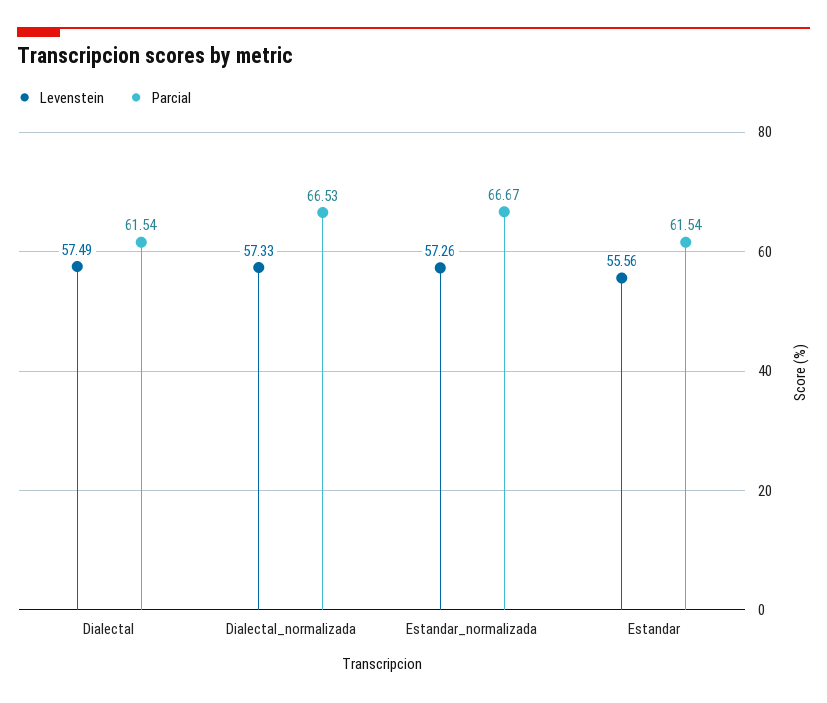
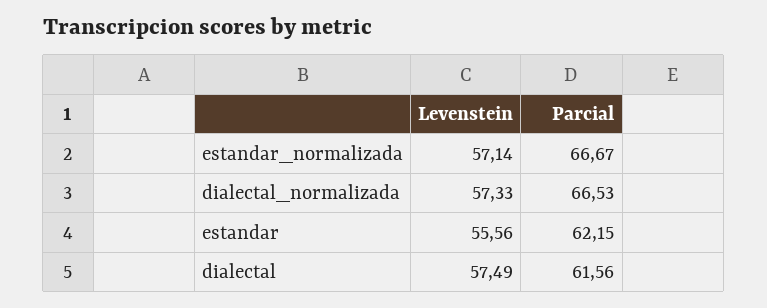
Parcial, Dialectal: 61.54 -> 61.56
Levenstein, Estandar_normalizada: 57.26 -> 57.14
Parcial, Estandar: 61.54 -> 62.15

